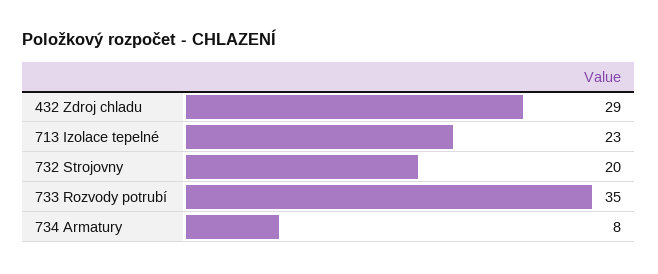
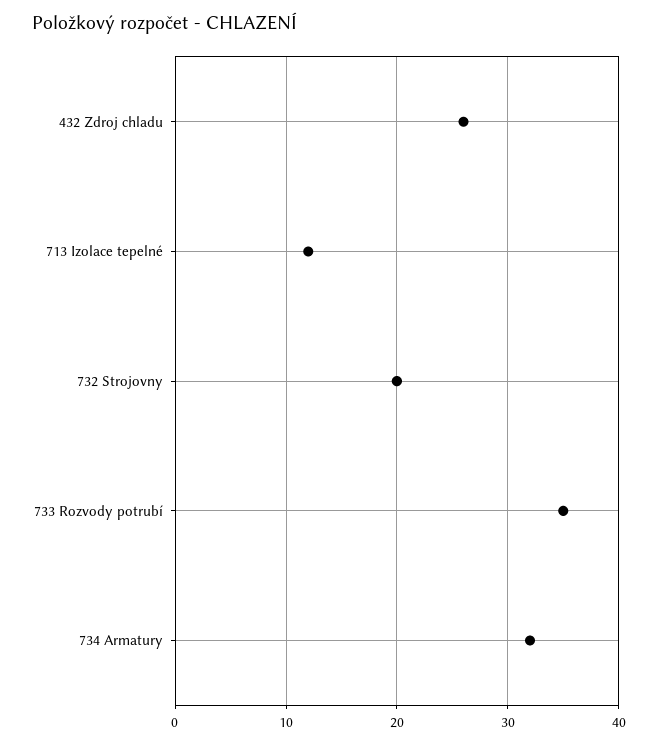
432 Zdroj chladu: 29 -> 26
713 Izolace tepelné: 23 -> 12
734 Armatury: 8 -> 32

